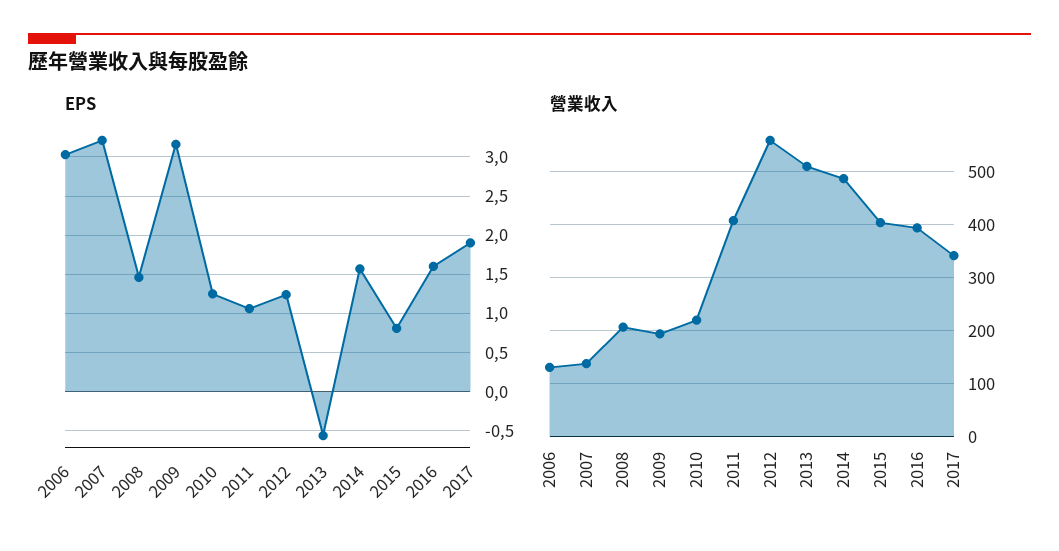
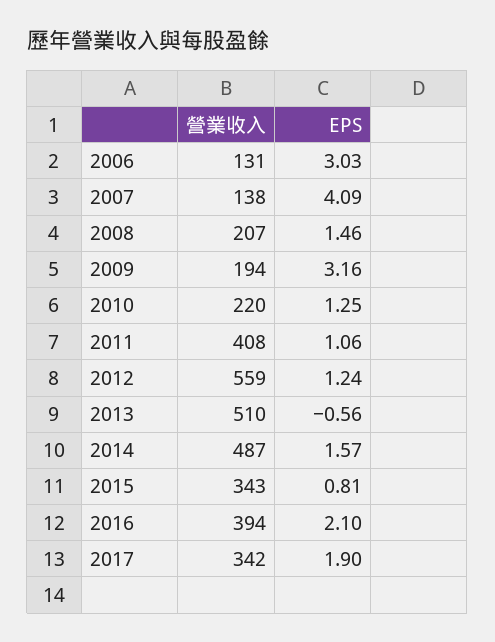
EPS, 2007: 3.2 -> 4.09
EPS, 2016: 1.6 -> 2.1
營業收入, 2015: 400 -> 343

